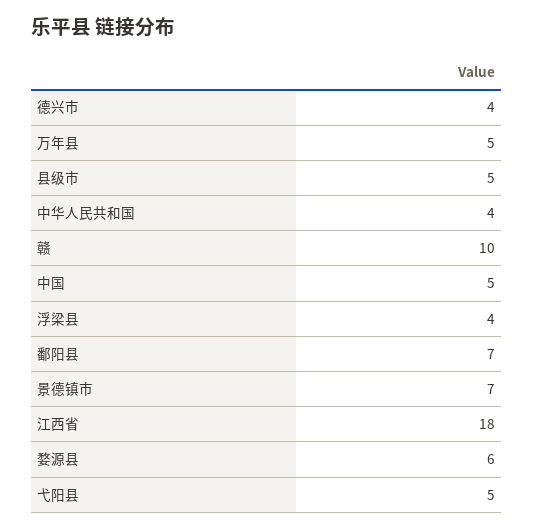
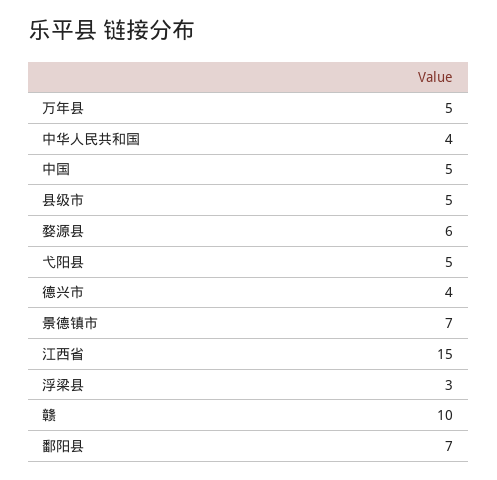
浮梁县: 4 -> 3
江西省: 18 -> 15

